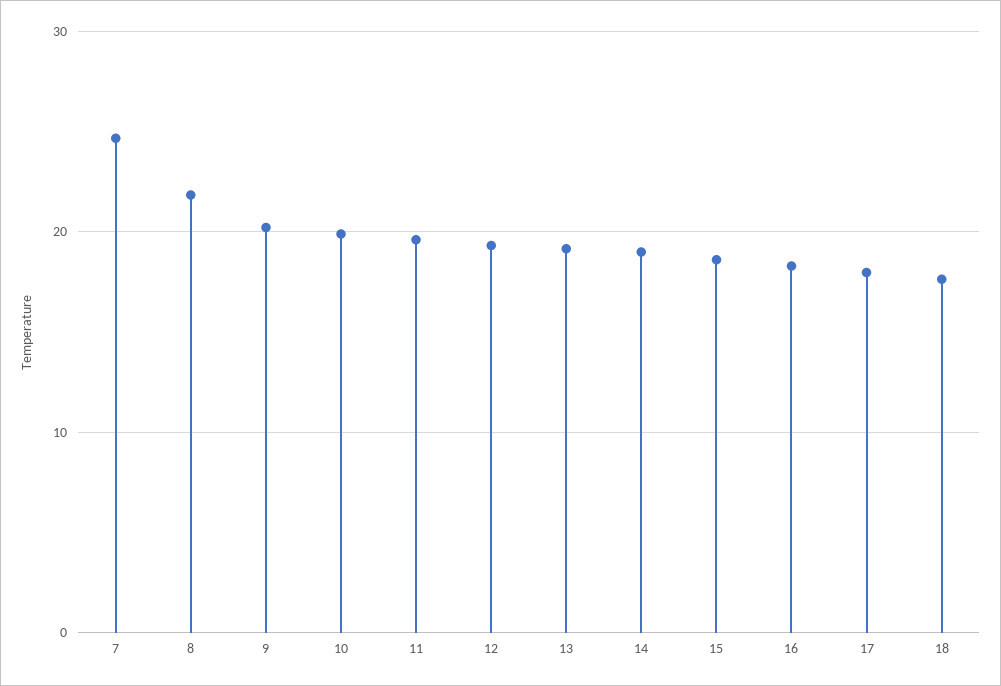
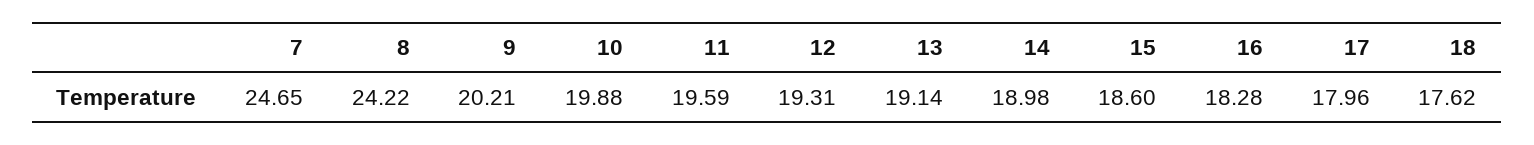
8: 22 -> 24.22

